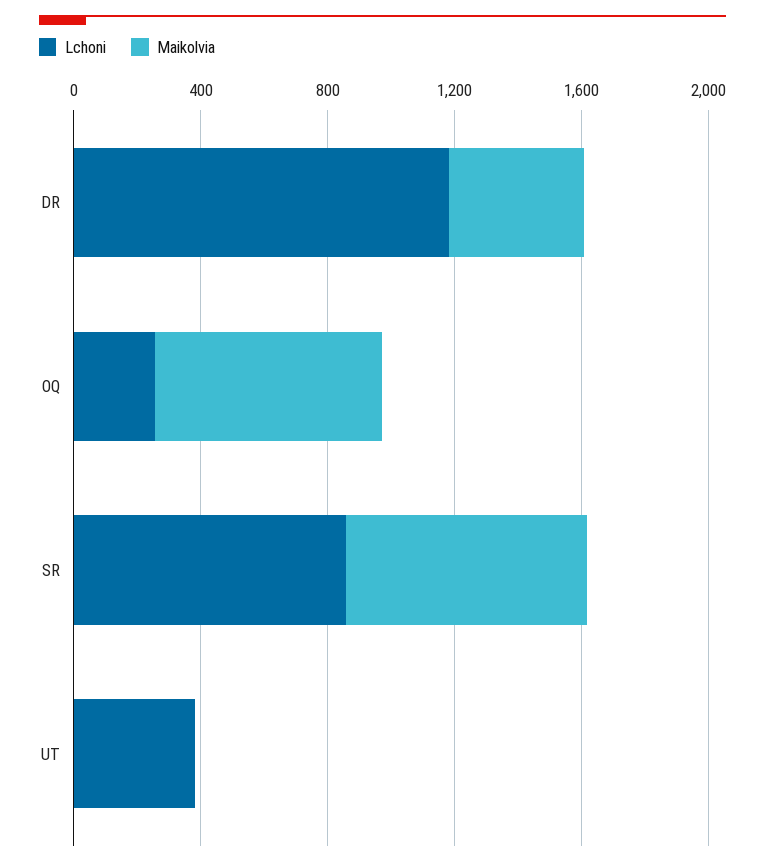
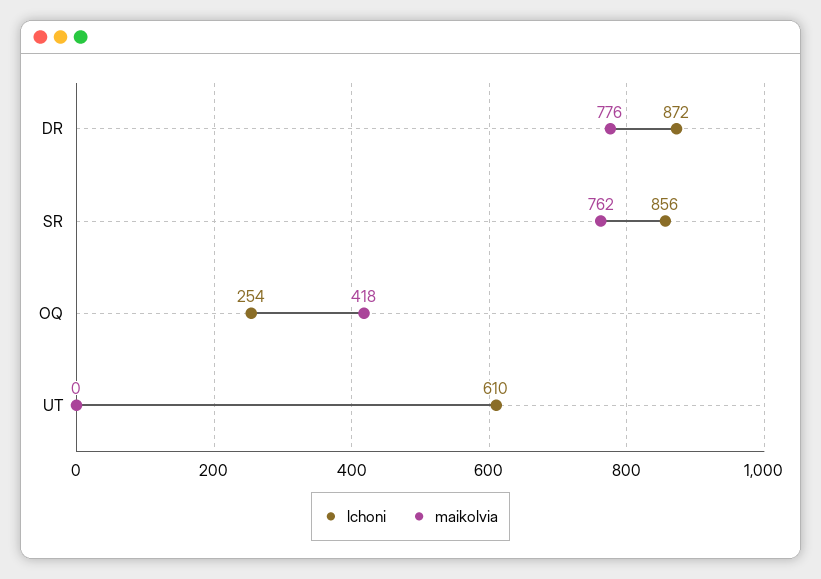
Lchoni, DR: 1200 -> 872
Maikolvia, DR: 400 -> 776
Maikolvia, OQ: 700 -> 418
Lchoni, UT: 400 -> 610

